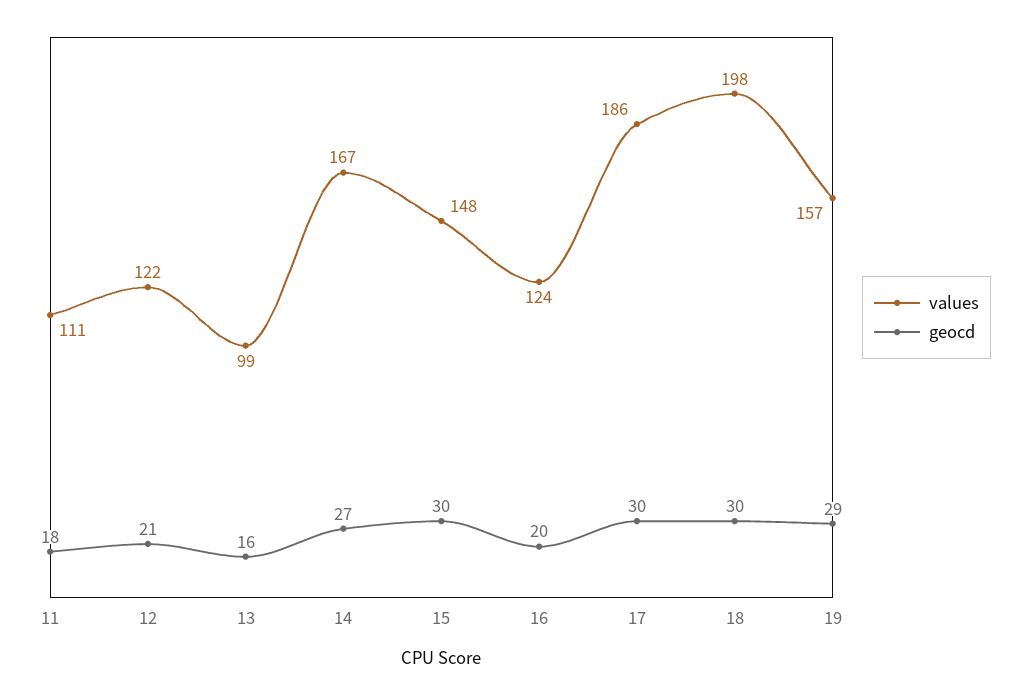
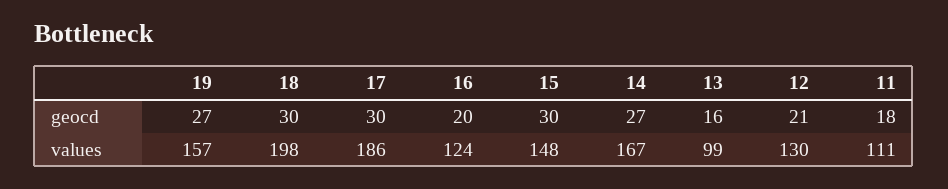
values, 12: 122 -> 130
geocd, 19: 29 -> 27

